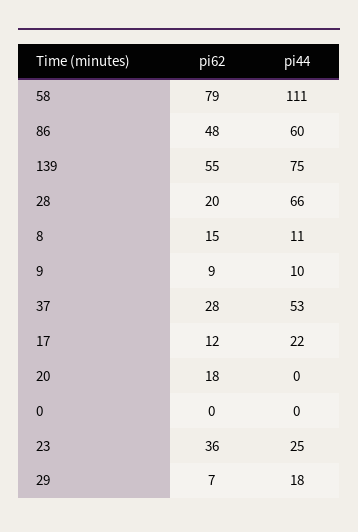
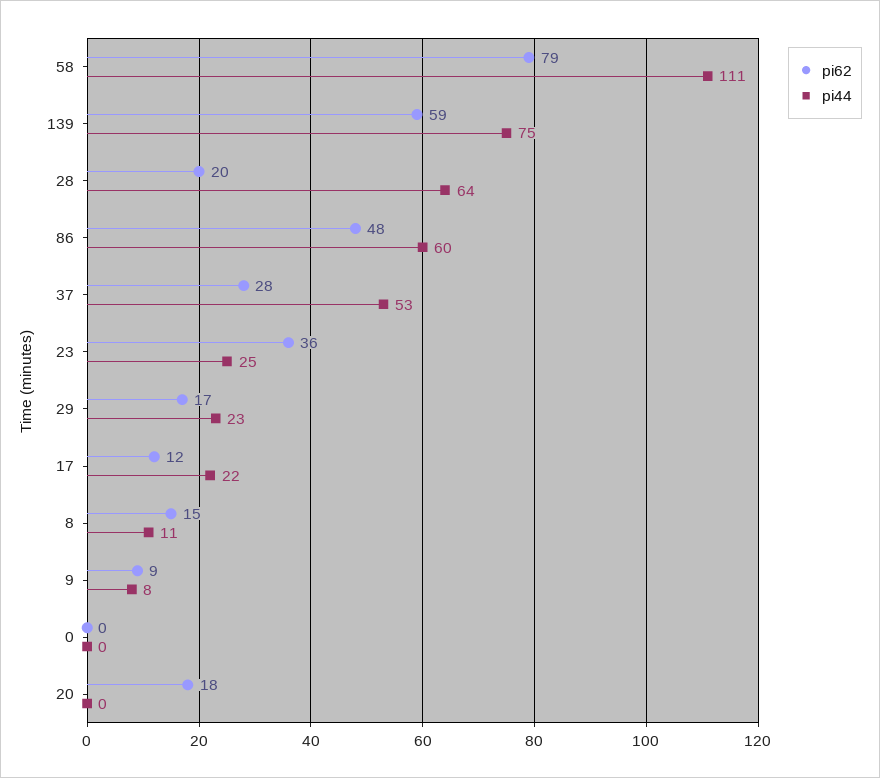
pi62, 139: 55 -> 59
pi44, 28: 66 -> 64
pi44, 9: 10 -> 8
pi62, 29: 7 -> 17
pi44, 29: 18 -> 23

